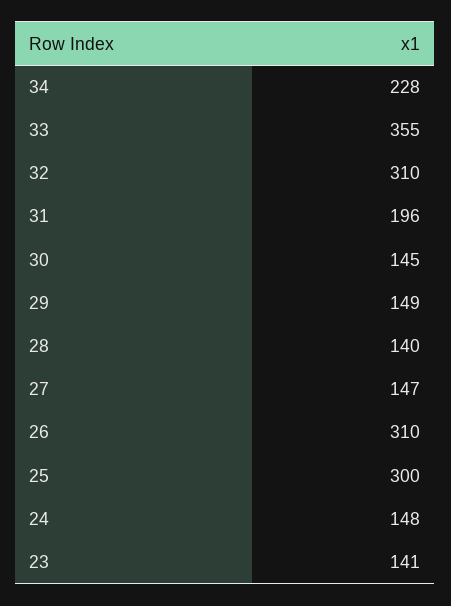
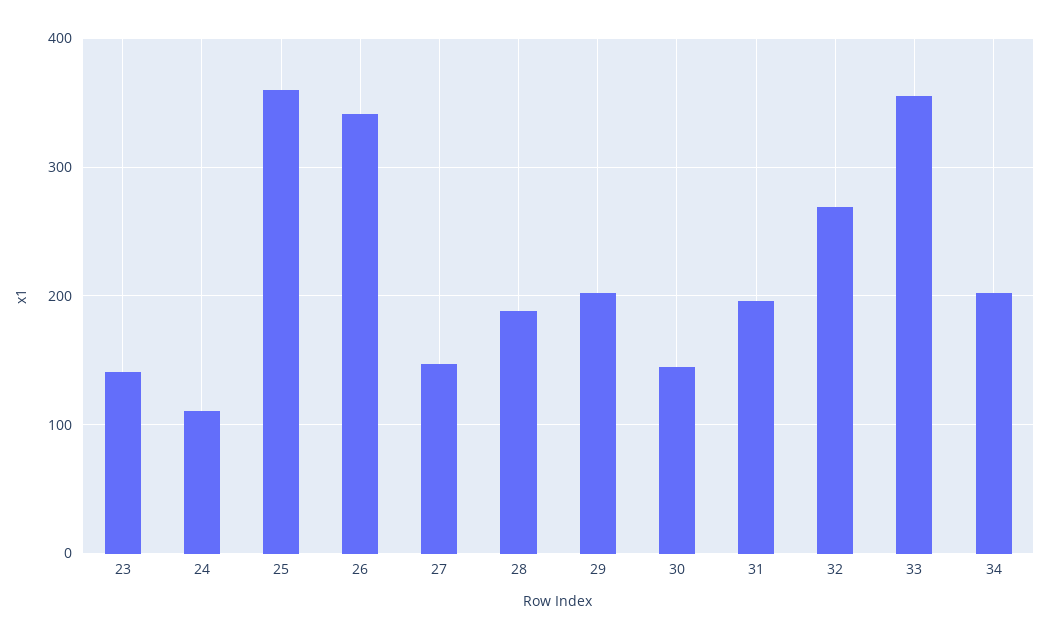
34: 228 -> 200
32: 310 -> 270
29: 149 -> 200
28: 140 -> 190
26: 310 -> 340
25: 300 -> 360
24: 148 -> 110

